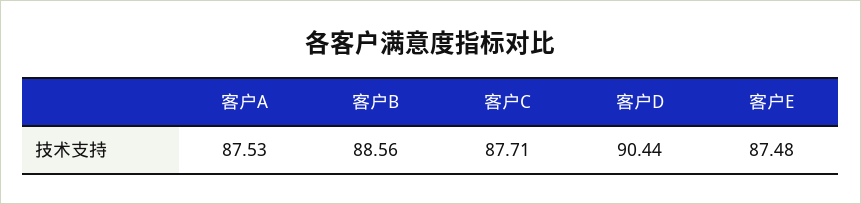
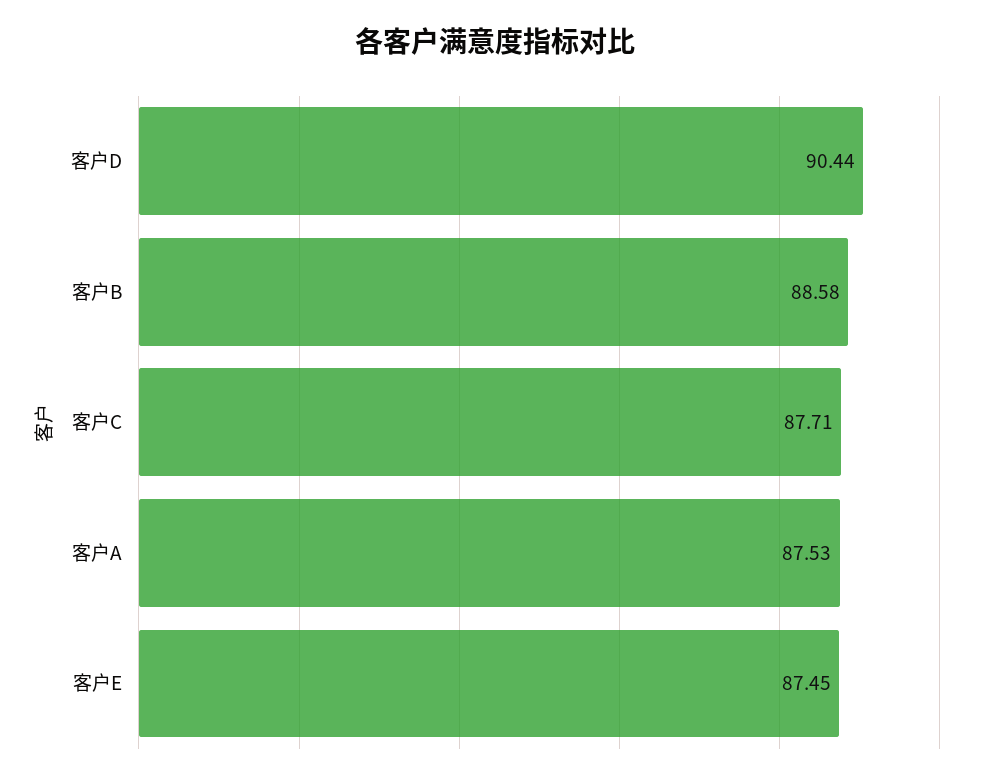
客户B: 88.56 -> 88.58
客户E: 87.48 -> 87.45

